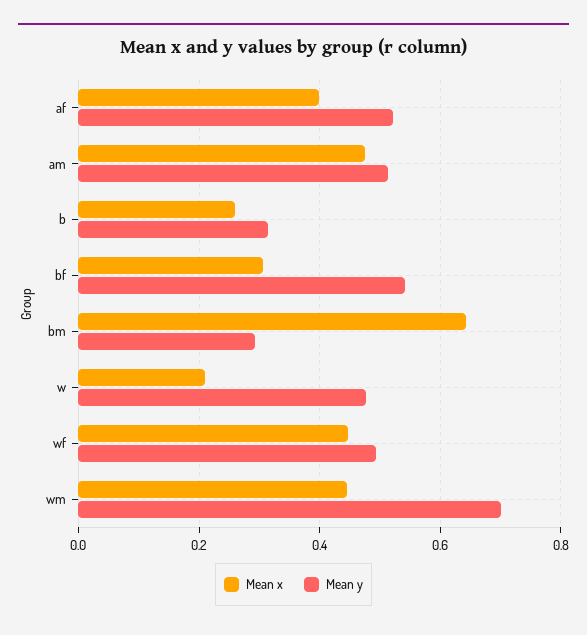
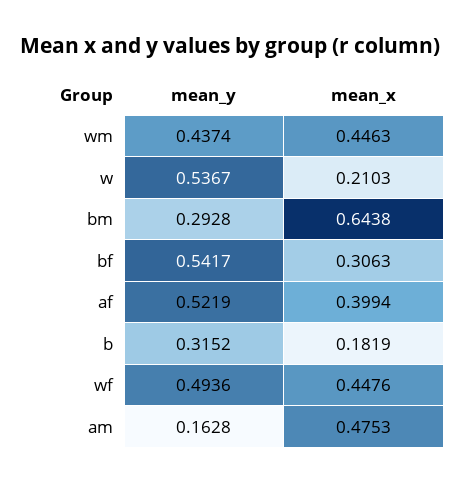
Mean y, am: 0.52 -> 0.1628
Mean x, b: 0.26 -> 0.1819
Mean y, w: 0.48 -> 0.5367
Mean y, wm: 0.7 -> 0.4374

